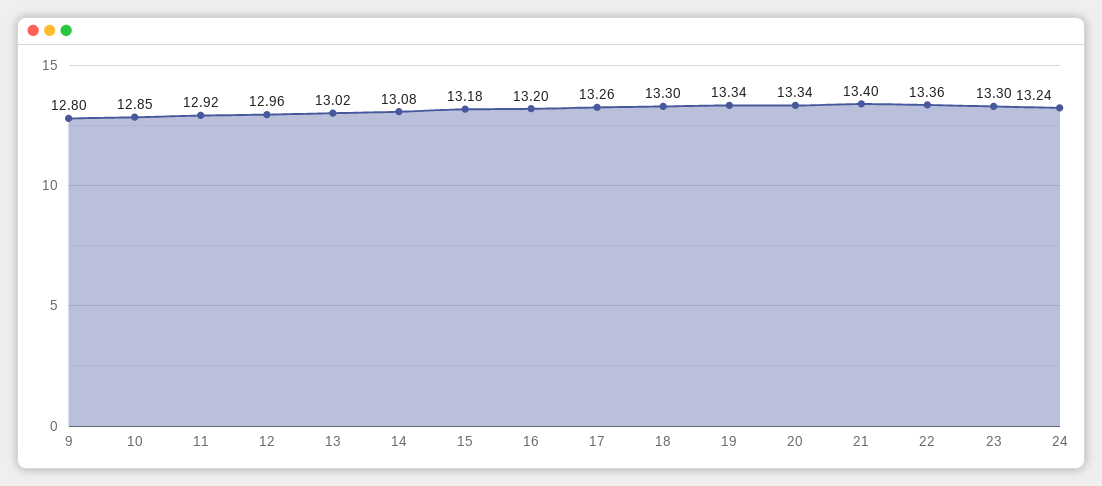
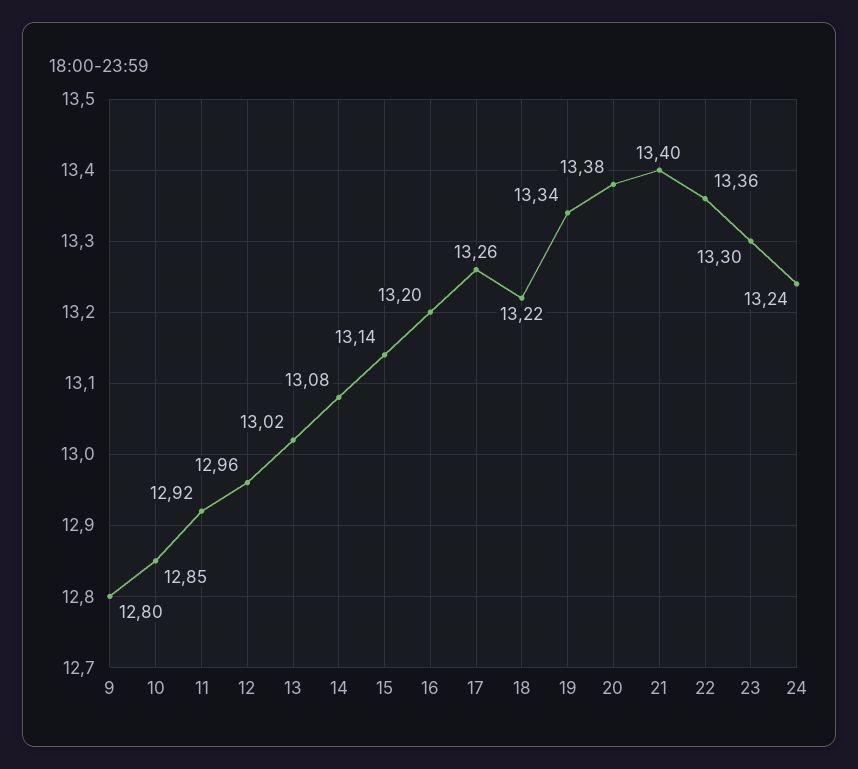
15: 13.18 -> 13.14
18: 13.3 -> 13.22
20: 13.34 -> 13.38

